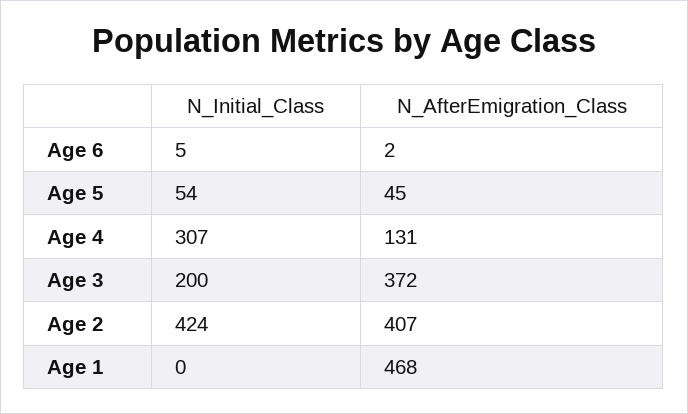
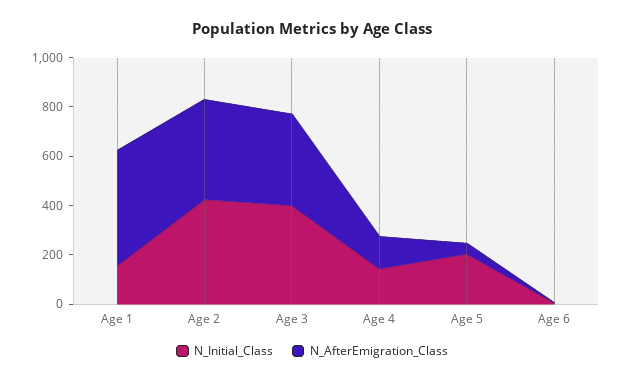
N_Initial_Class, Age 5: 54 -> 200
N_Initial_Class, Age 4: 307 -> 150
N_Initial_Class, Age 3: 200 -> 400
N_Initial_Class, Age 1: 0 -> 150

